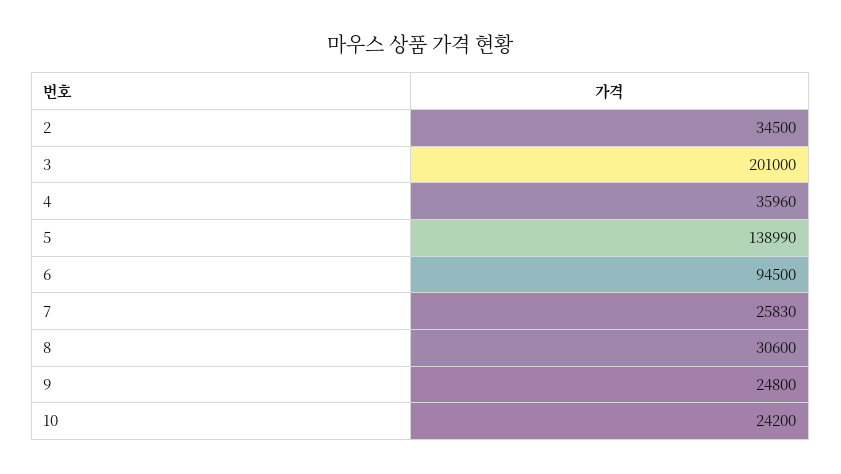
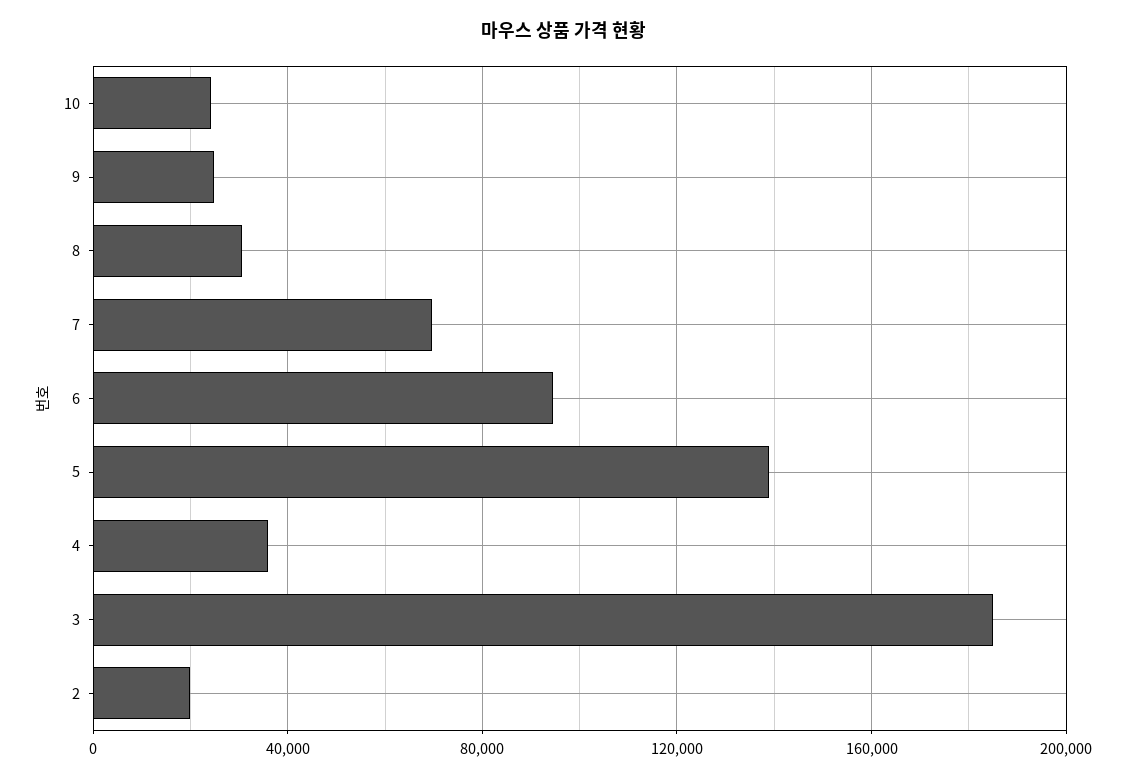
2: 34500 -> 20000
3: 201000 -> 185000
7: 25830 -> 70000

